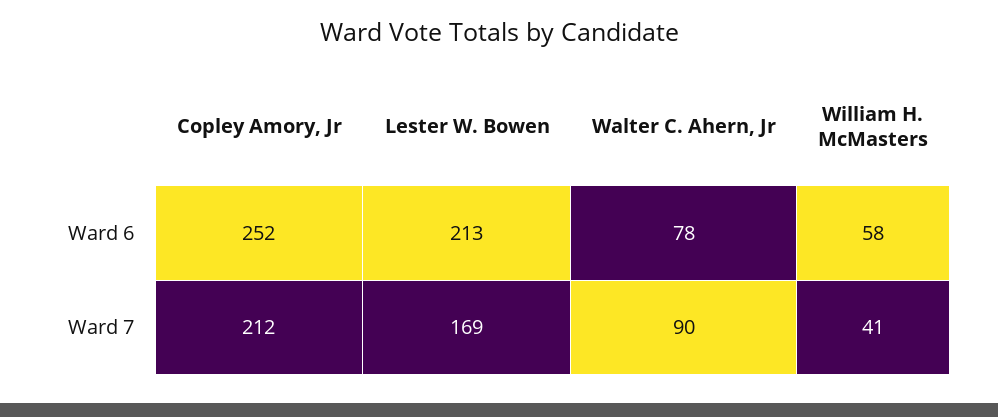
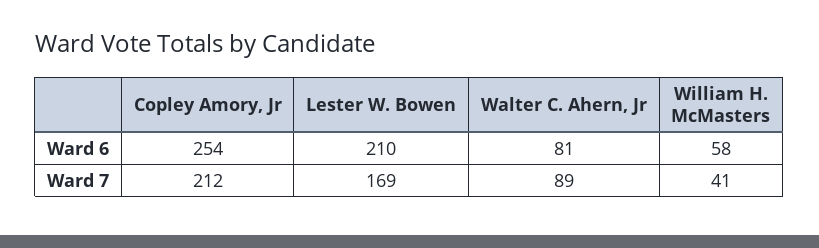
Copley Amory, Jr, Ward 6: 252 -> 254
Lester W. Bowen, Ward 6: 213 -> 210
Walter C. Ahern, Jr, Ward 6: 78 -> 81
Walter C. Ahern, Jr, Ward 7: 90 -> 89

